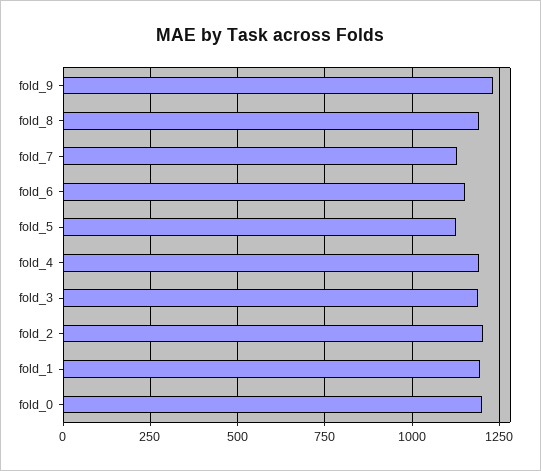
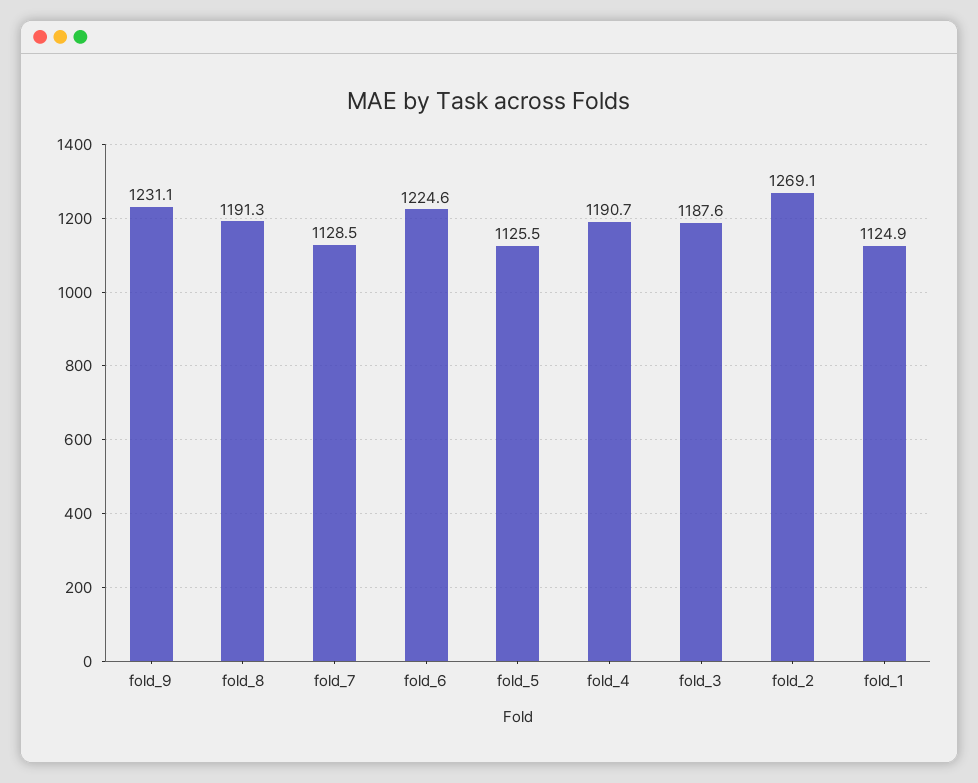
fold_6: 1150 -> 1224.6
fold_2: 1200 -> 1269.1
fold_1: 1200 -> 1124.9
fold_0: 1200 -> none

